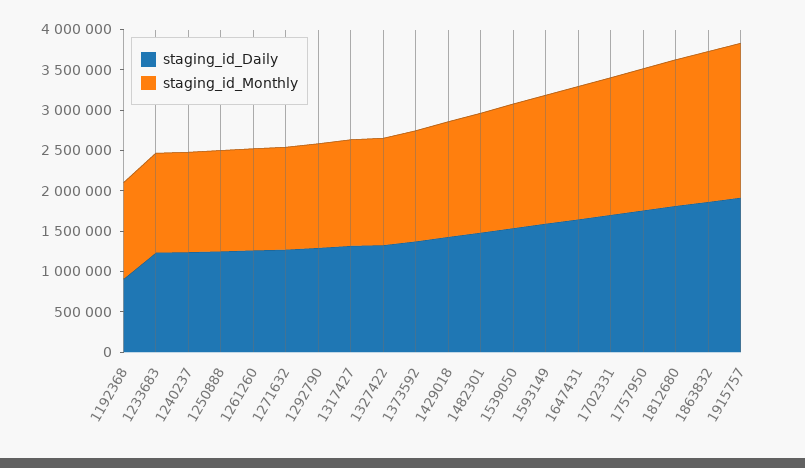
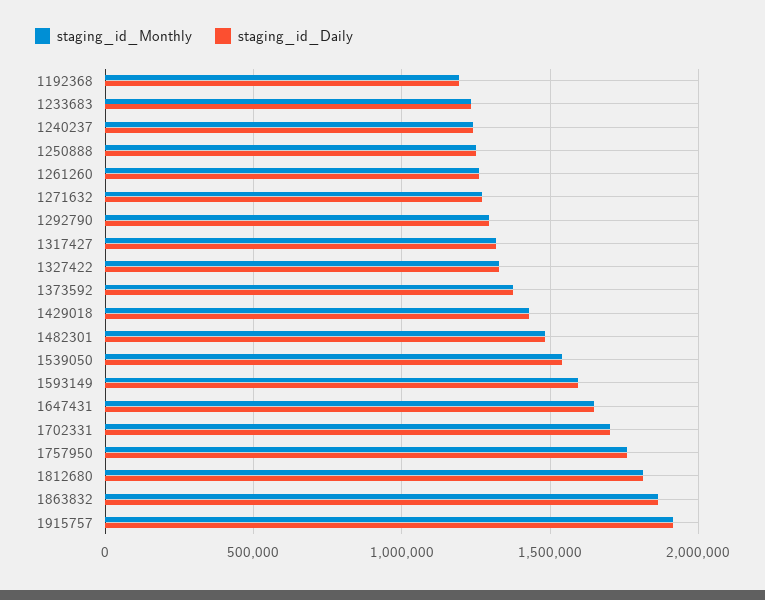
staging_id_Daily, 1192368: 900000 -> 1200000

